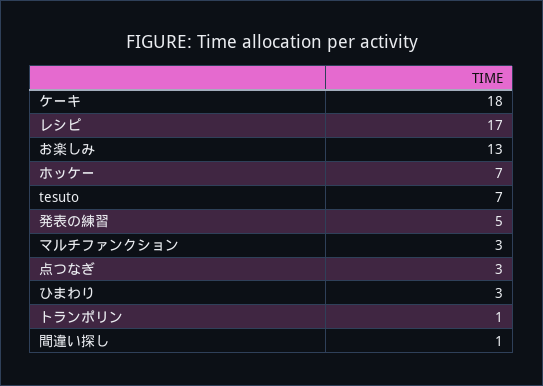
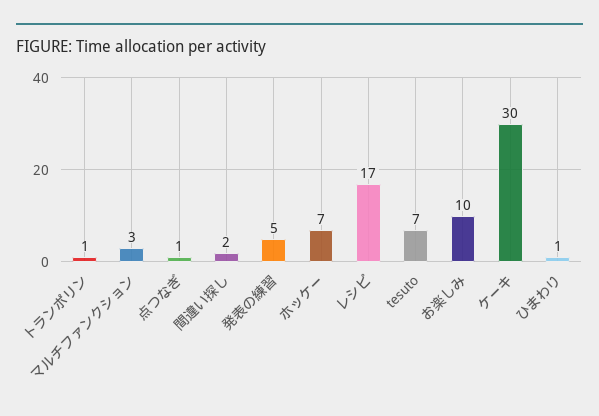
ケーキ: 18 -> 30
お楽しみ: 13 -> 10
点つなぎ: 3 -> 1
ひまわり: 3 -> 1
間違い探し: 1 -> 2

